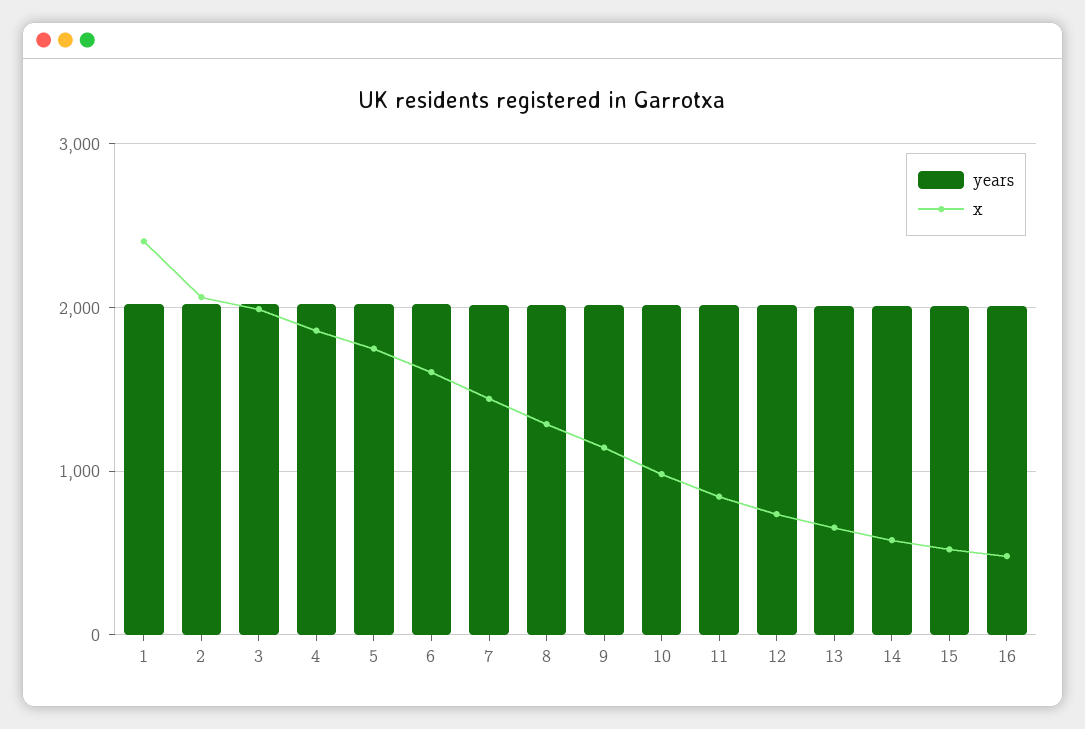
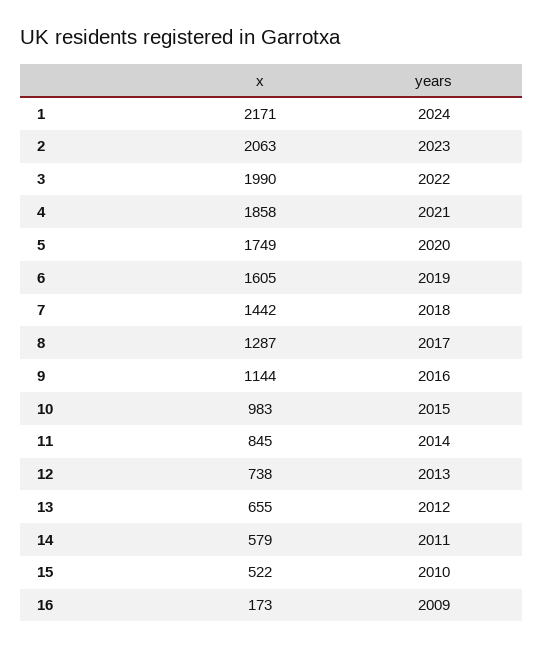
x, 1: 2400 -> 2171
x, 16: 500 -> 173

